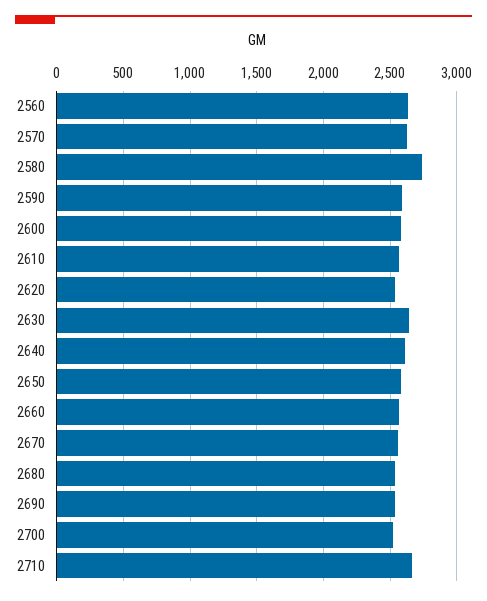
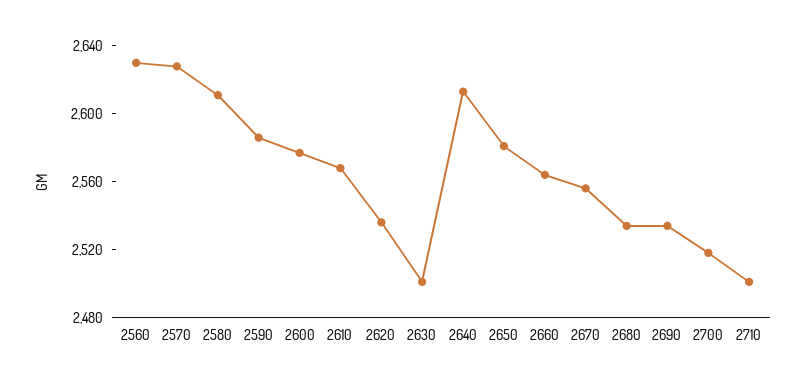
2580: 2750 -> 2610
2630: 2650 -> 2500
2710: 2650 -> 2500

